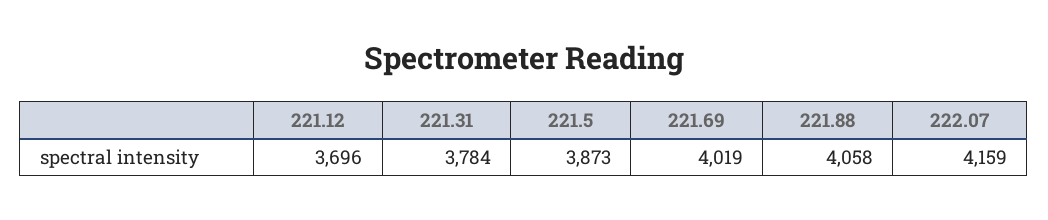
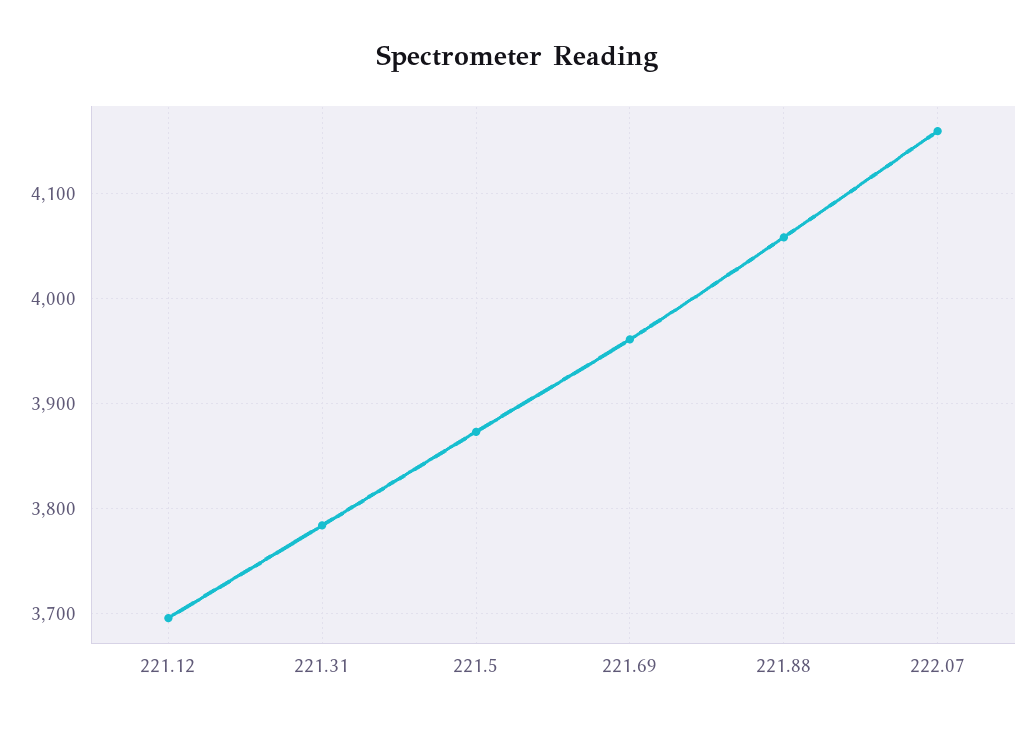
221.69: 4019 -> 3960

